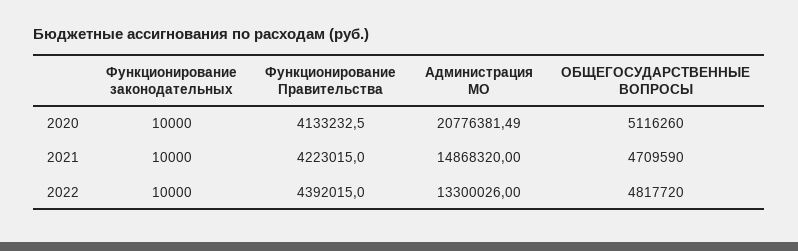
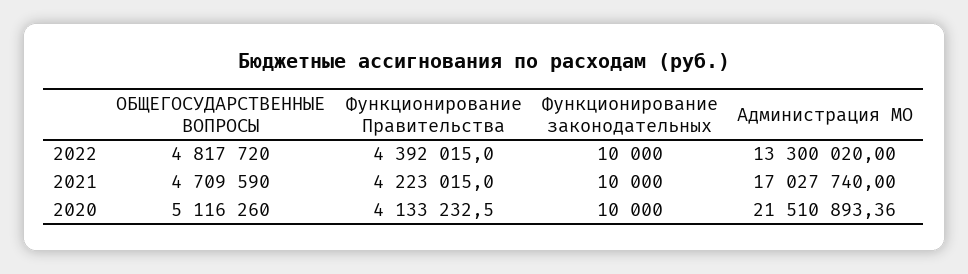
Администрация МО, 2020: 20776381.49 -> 21510893.36
Администрация МО, 2021: 14868320 -> 17027740
Администрация МО, 2022: 13300026 -> 13300020

